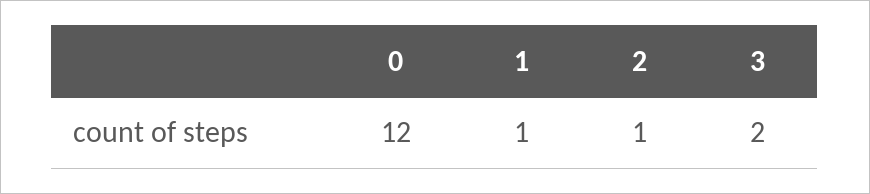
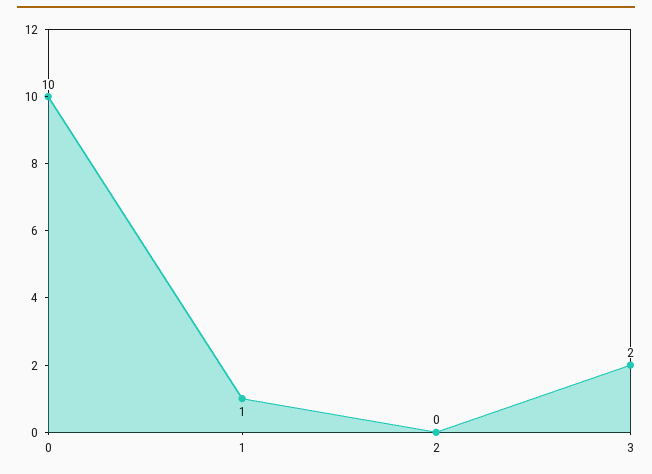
0: 12 -> 10
2: 1 -> 0

